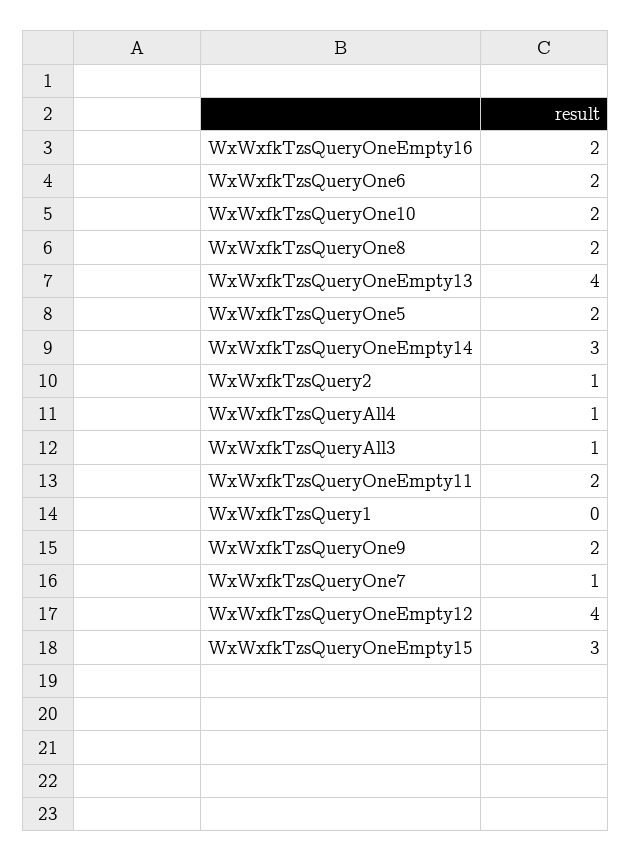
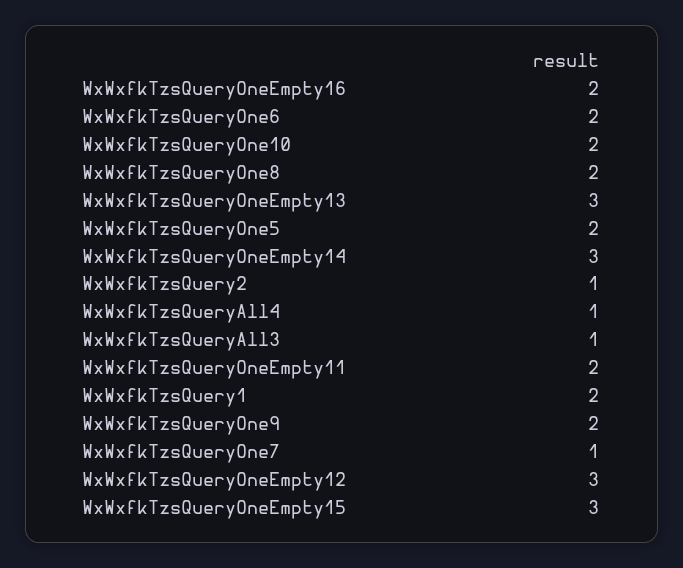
WxWxfkTzsQueryOneEmpty13: 4 -> 3
WxWxfkTzsQuery1: 0 -> 2
WxWxfkTzsQueryOneEmpty12: 4 -> 3

